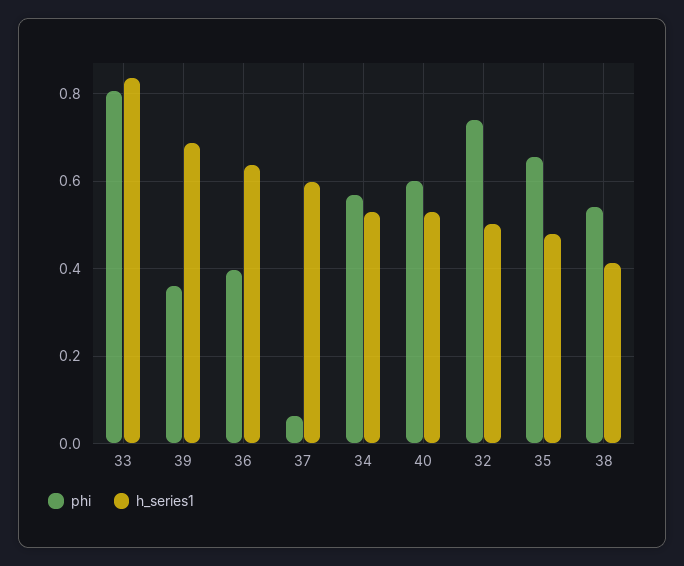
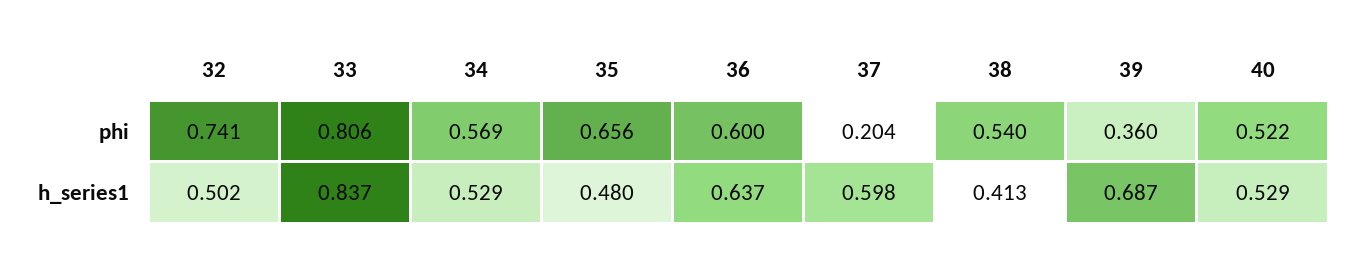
phi, 36: 0.4 -> 0.6
phi, 37: 0.06 -> 0.204
phi, 40: 0.6 -> 0.522

